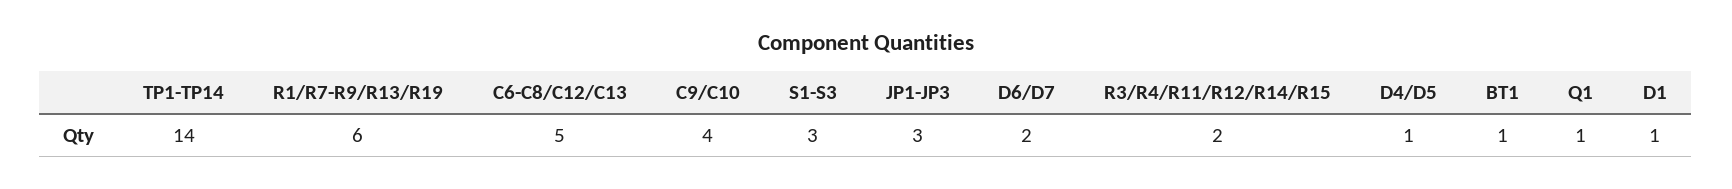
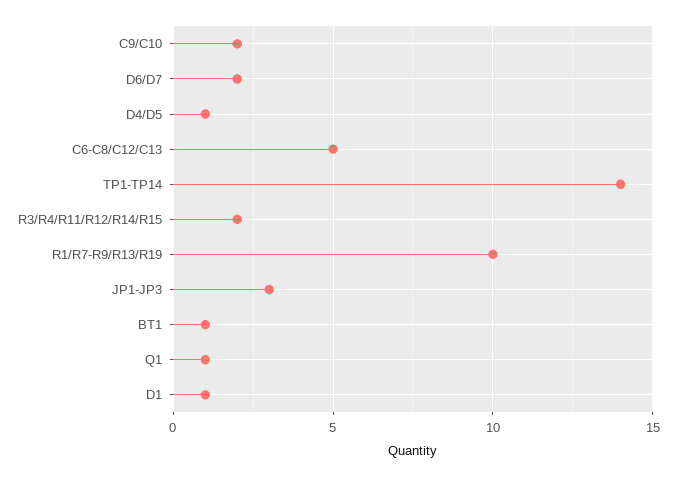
R1/R7-R9/R13/R19: 6 -> 10
C9/C10: 4 -> 2
S1-S3: 3 -> none

